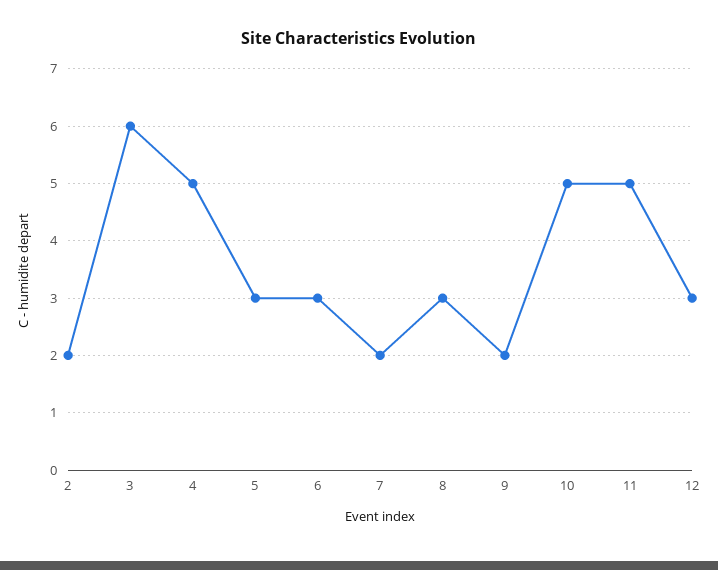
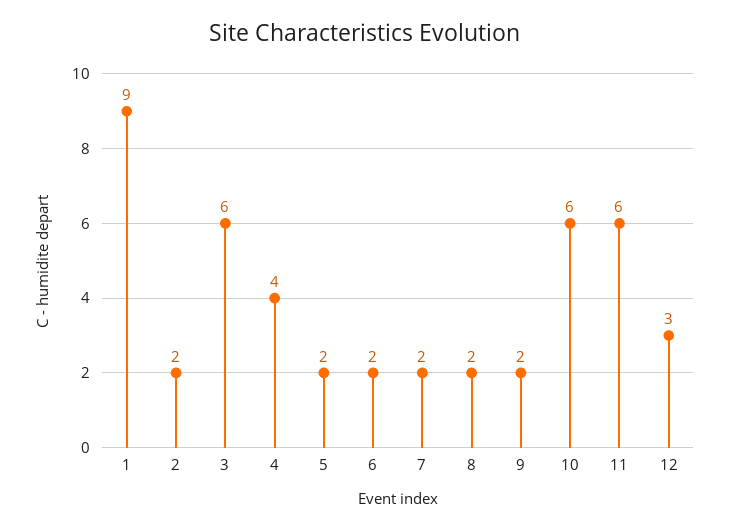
4: 5 -> 4
5: 3 -> 2
6: 3 -> 2
8: 3 -> 2
10: 5 -> 6
11: 5 -> 6
1: none -> 9

